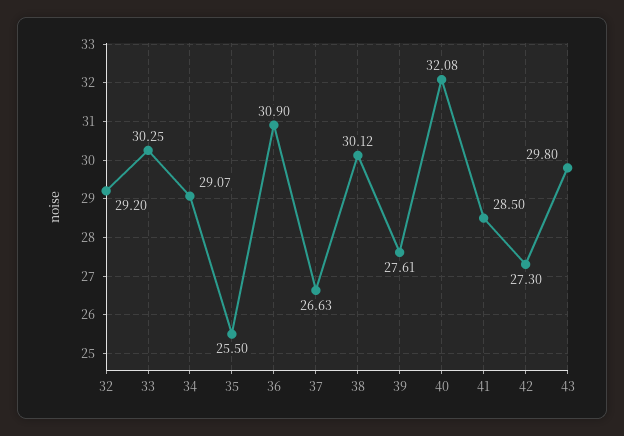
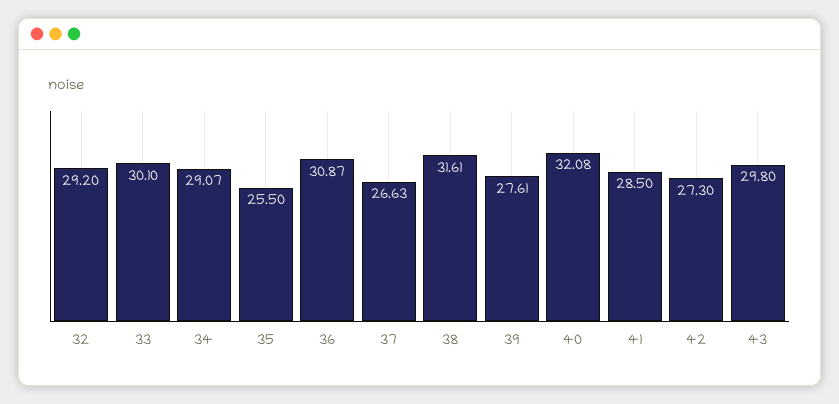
33: 30.25 -> 30.1
36: 30.9 -> 30.87
38: 30.12 -> 31.61

